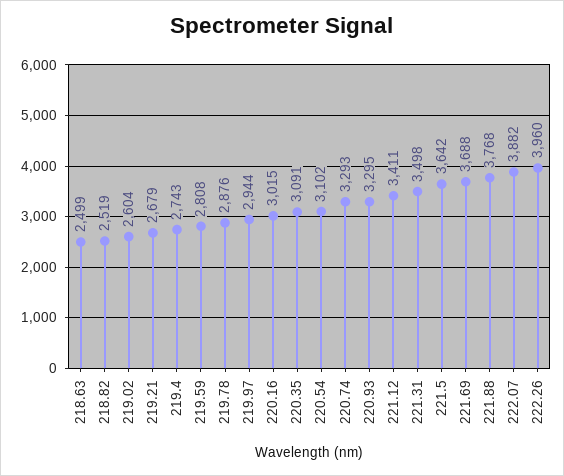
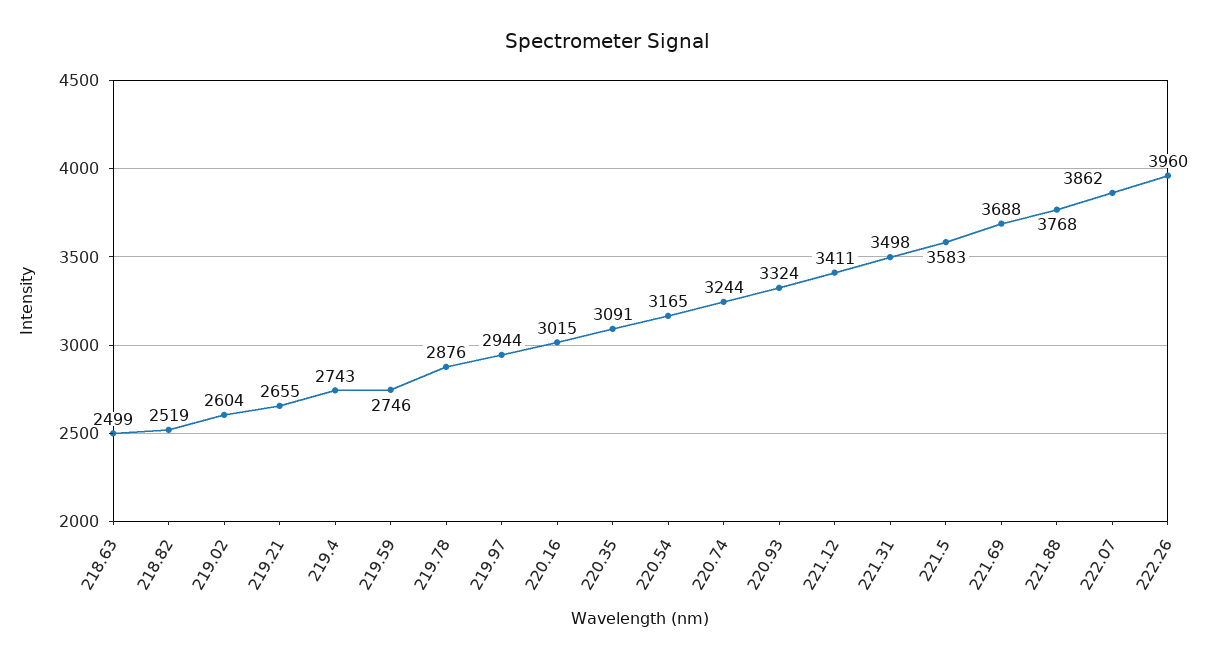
219.21: 2679 -> 2655
219.59: 2808 -> 2746
220.54: 3102 -> 3165
220.74: 3293 -> 3244
220.93: 3295 -> 3324
221.5: 3642 -> 3583
222.07: 3882 -> 3862

